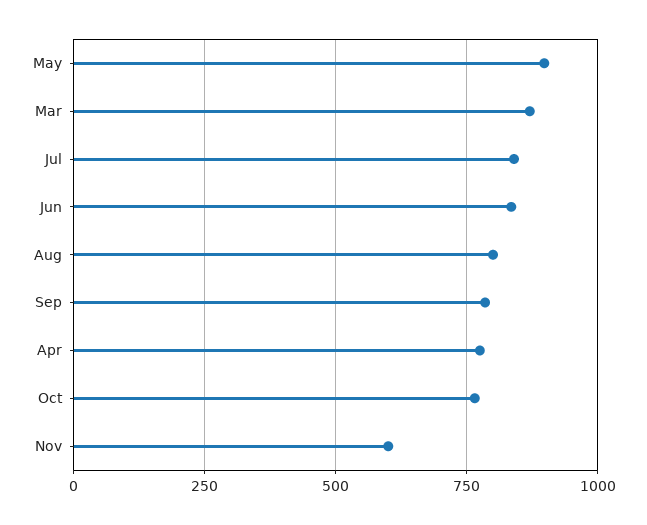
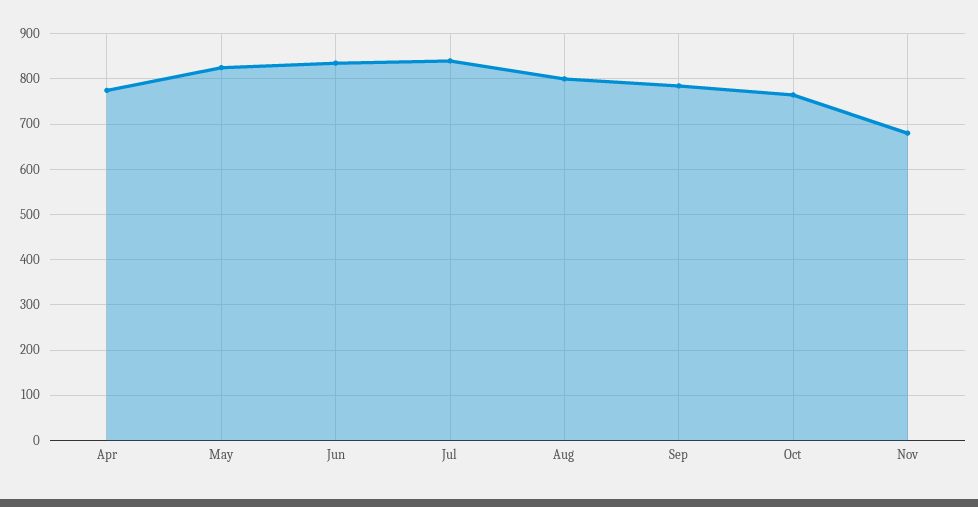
May: 900 -> 820
Mar: 875 -> none
Nov: 600 -> 680

